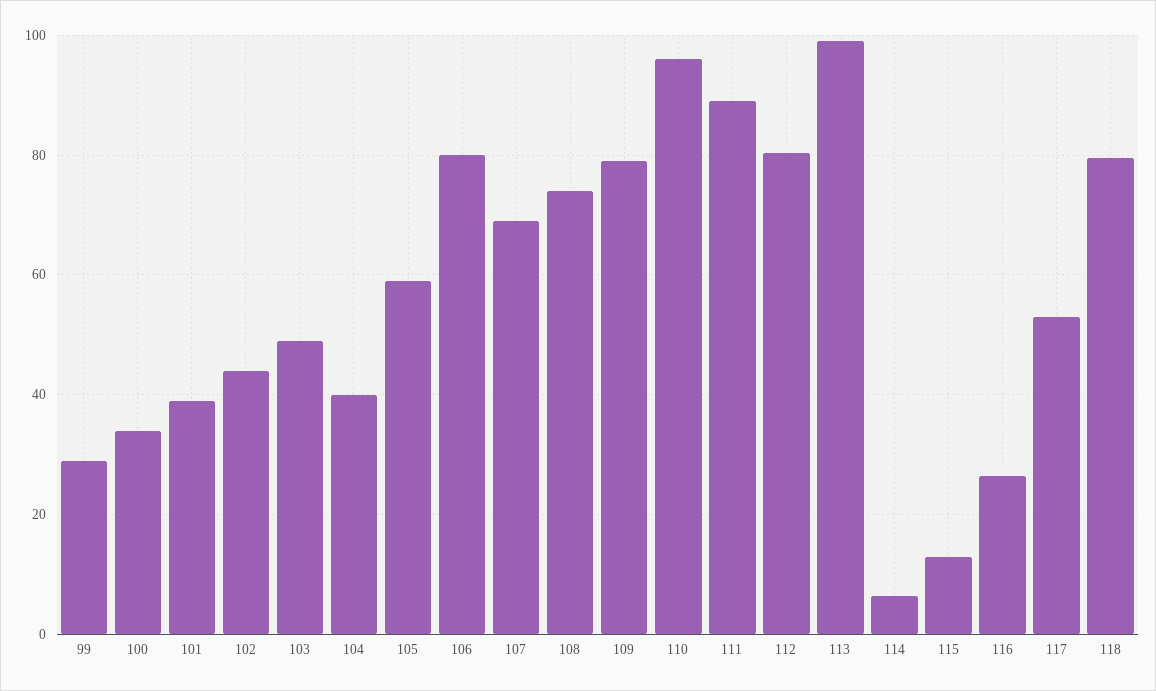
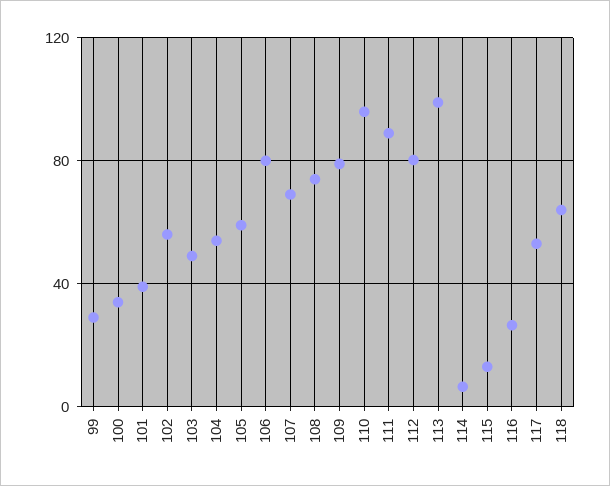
102: 44 -> 55
104: 40 -> 55
118: 80 -> 65

